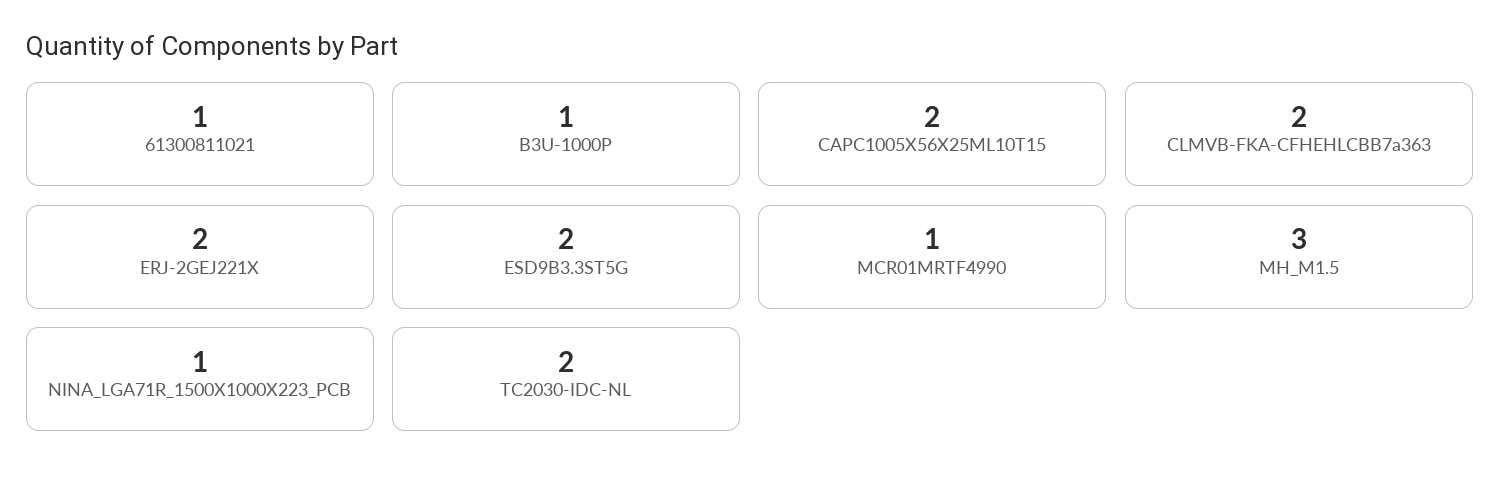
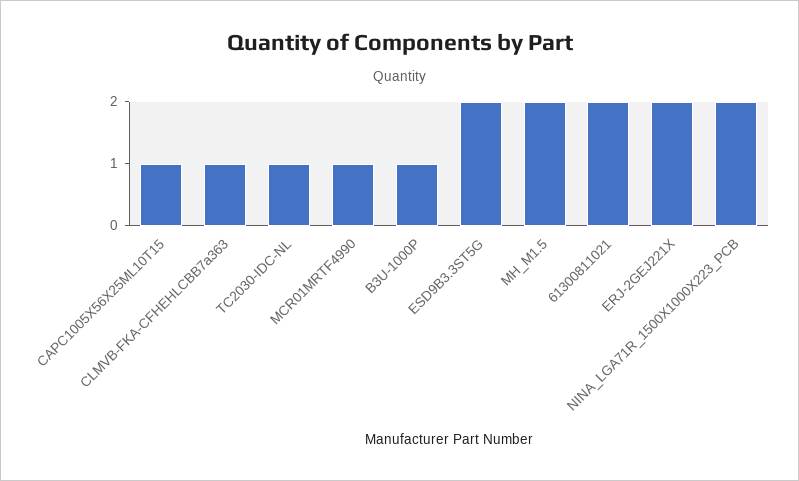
61300811021: 1 -> 2
CAPC1005X56X25ML10T15: 2 -> 1
CLMVB-FKA-CFHEHLCBB7a363: 2 -> 1
MH_M1.5: 3 -> 2
NINA_LGA71R_1500X1000X223_PCB: 1 -> 2
TC2030-IDC-NL: 2 -> 1

